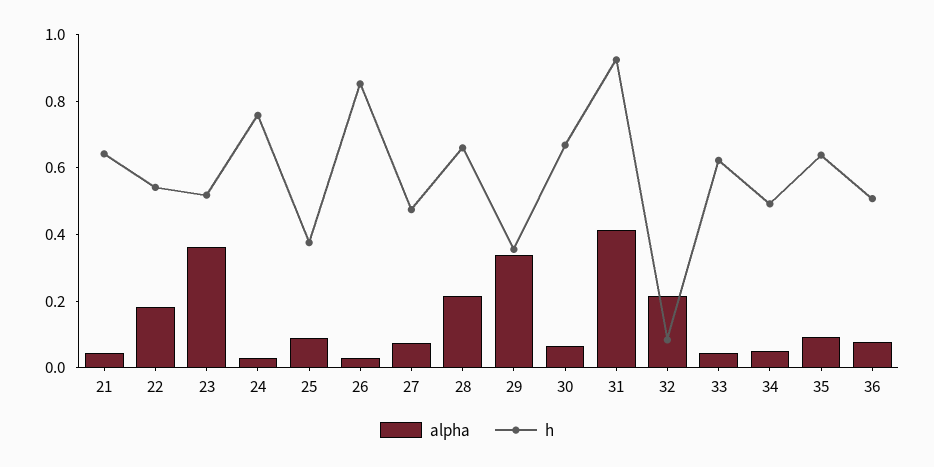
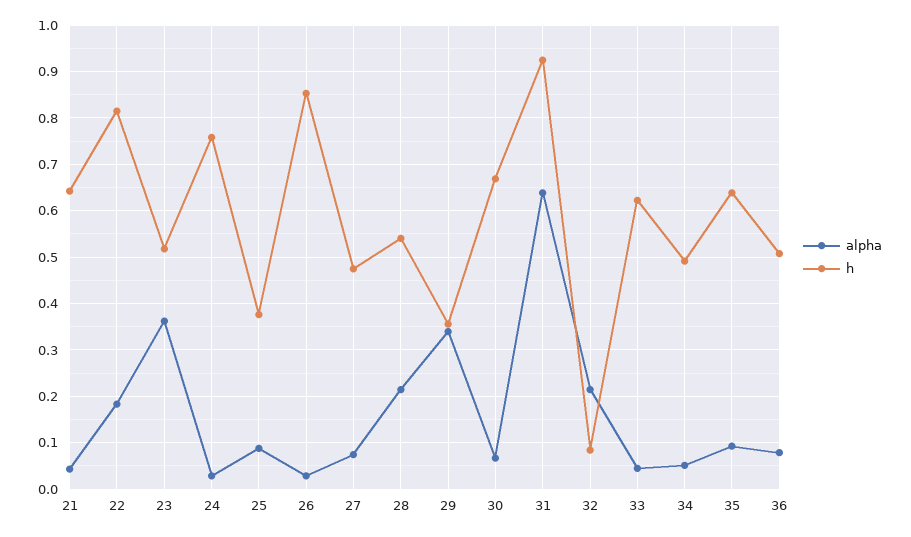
h, 22: 0.55 -> 0.82
h, 28: 0.65 -> 0.54
alpha, 31: 0.4 -> 0.64

